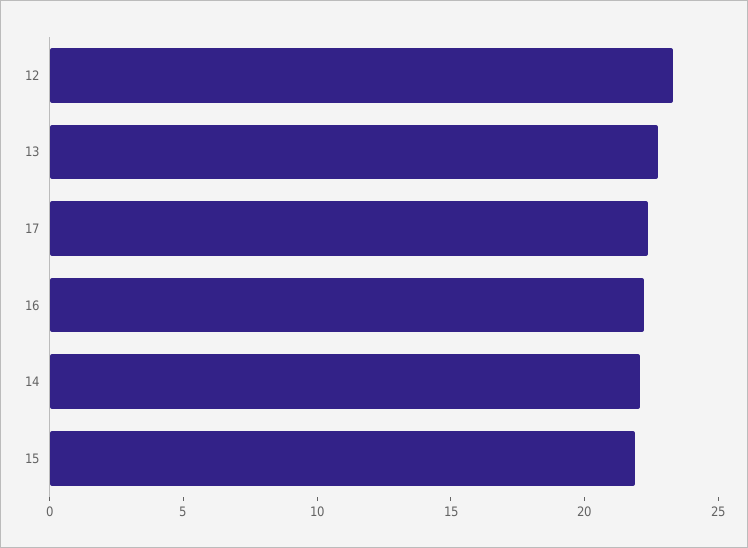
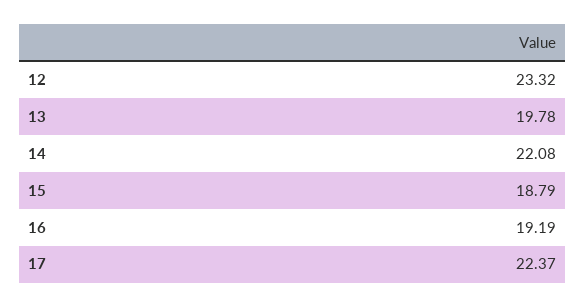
13: 23 -> 19.78
16: 22 -> 19.19
15: 22 -> 18.79

